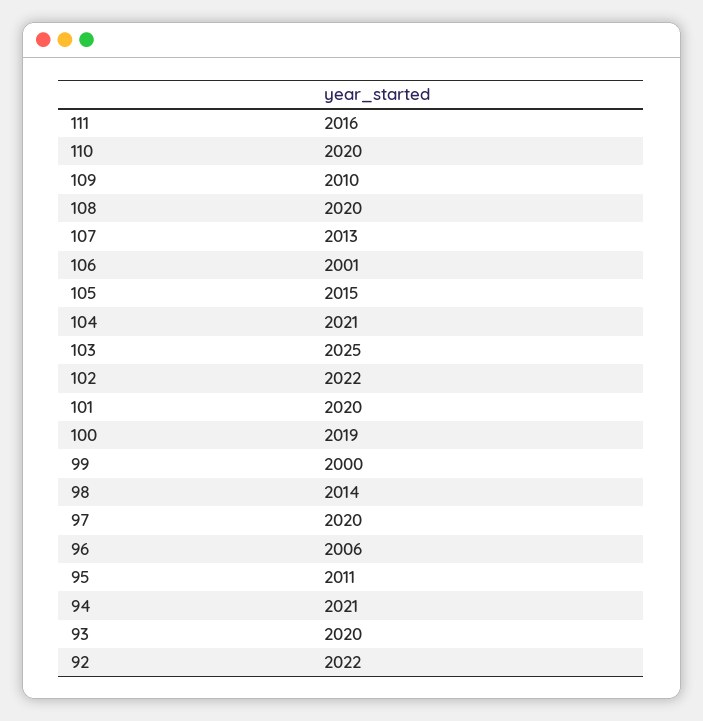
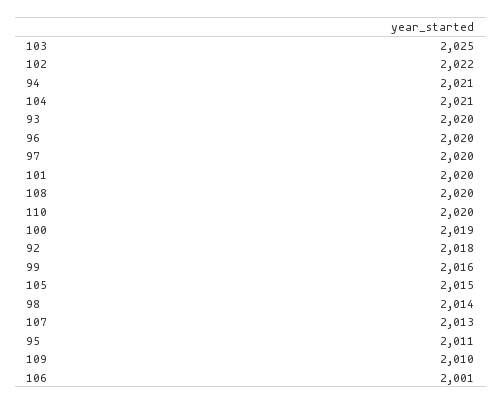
111: 2016 -> none
99: 2000 -> 2016
96: 2006 -> 2020
92: 2022 -> 2018

